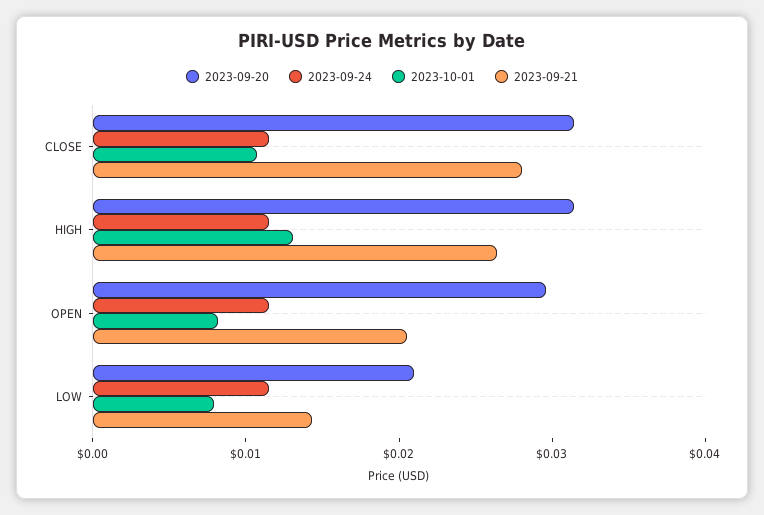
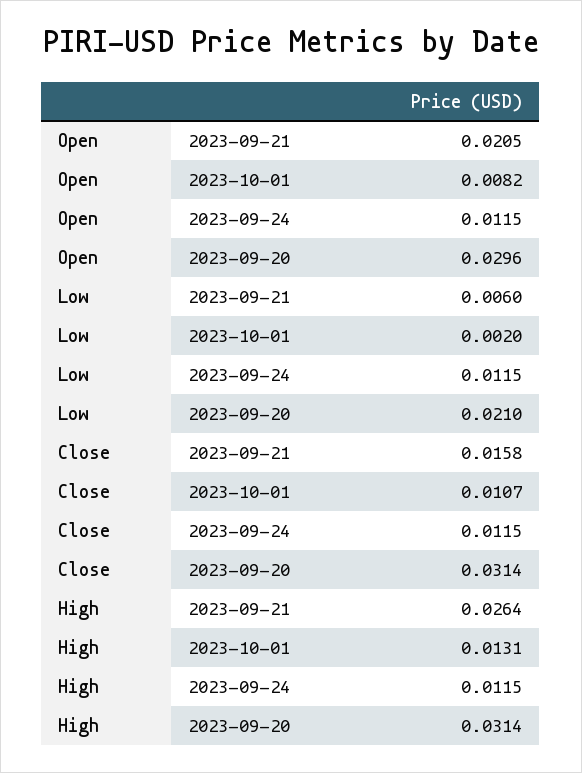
2023-09-21, CLOSE: 0.028 -> 0.0158
2023-10-01, LOW: 0.008 -> 0.002
2023-09-21, LOW: 0.014 -> 0.006

